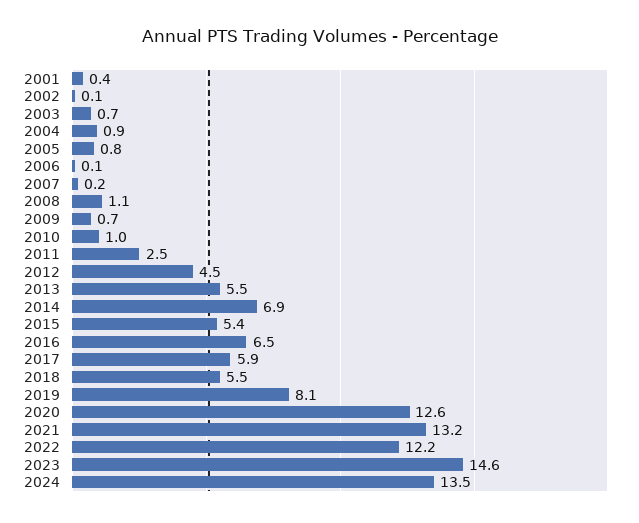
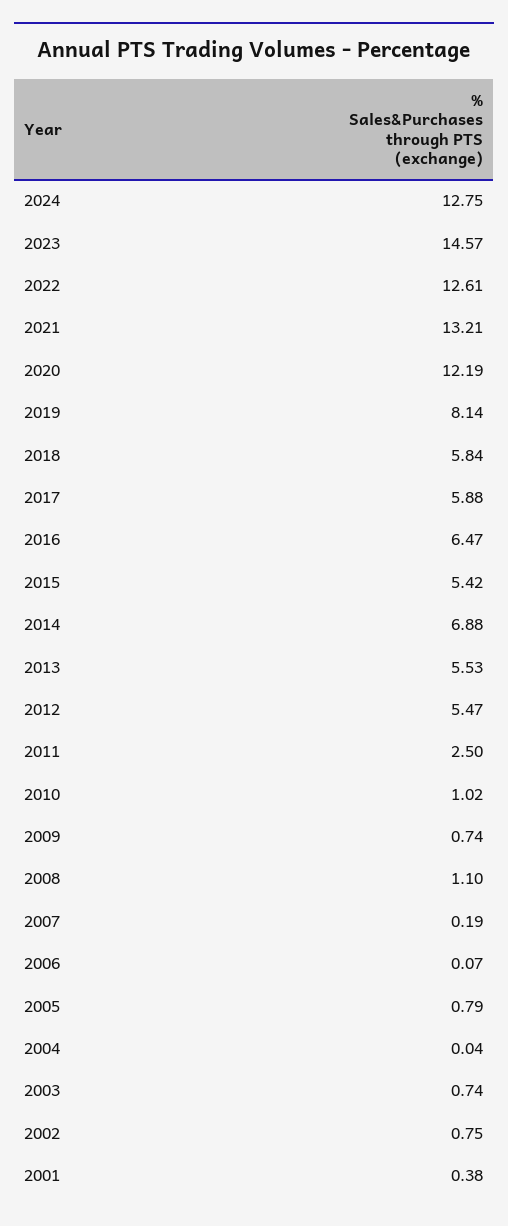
2002: 0.1 -> 0.75
2004: 0.9 -> 0.04
2012: 4.5 -> 5.47
2018: 5.5 -> 5.84
2020: 12.6 -> 12.19
2022: 12.2 -> 12.61
2024: 13.5 -> 12.75

